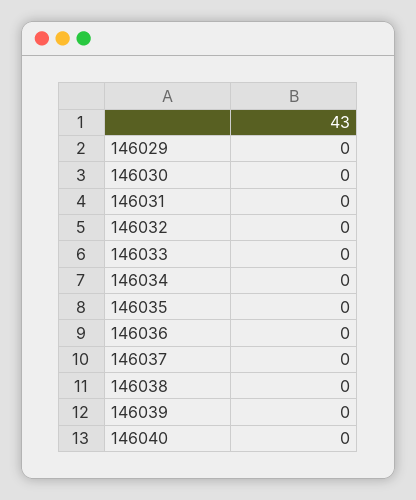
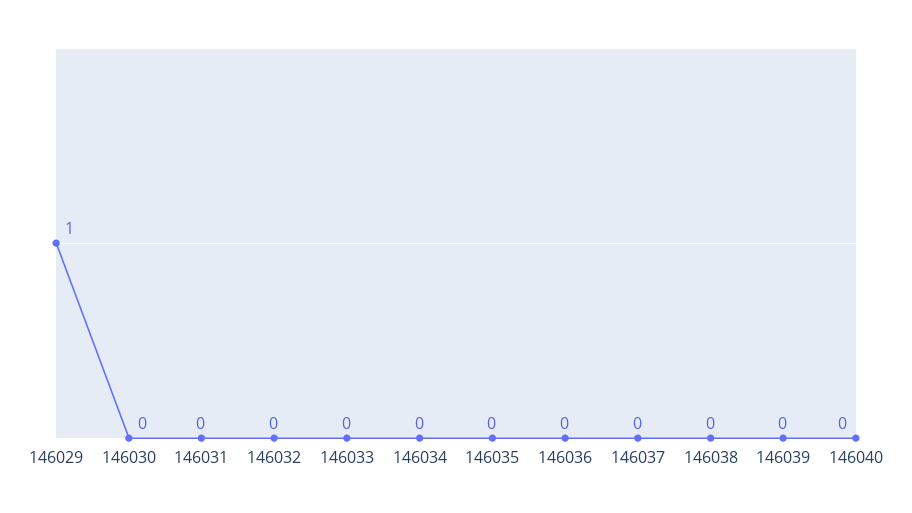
146029: 0 -> 1

